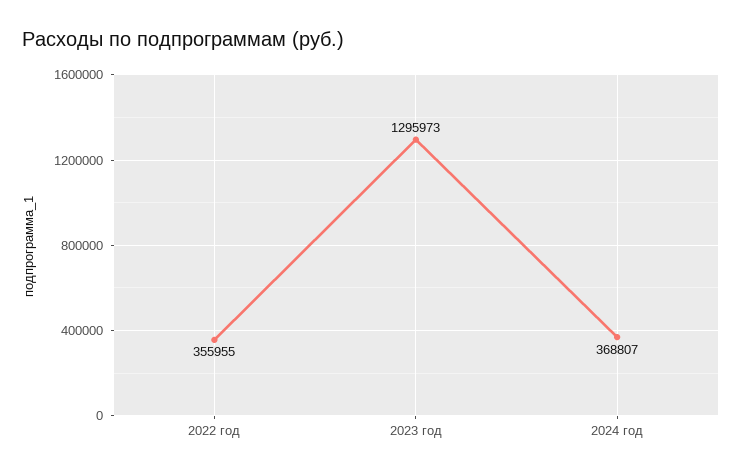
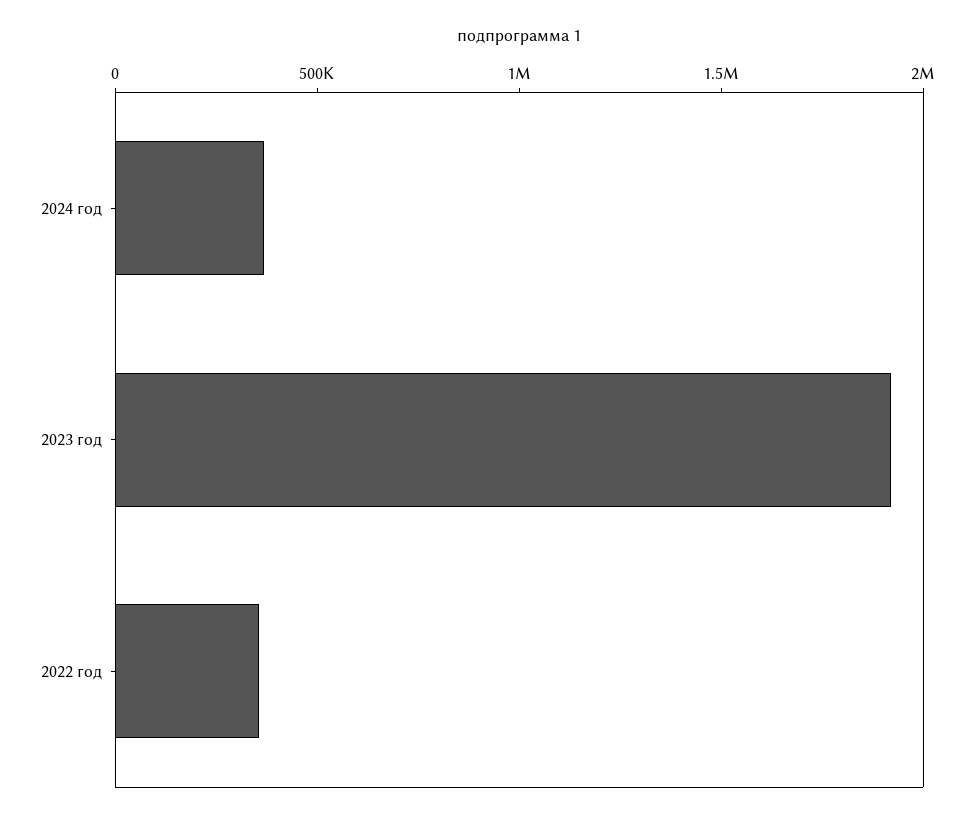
2023 год: 1295973 -> 1900000

